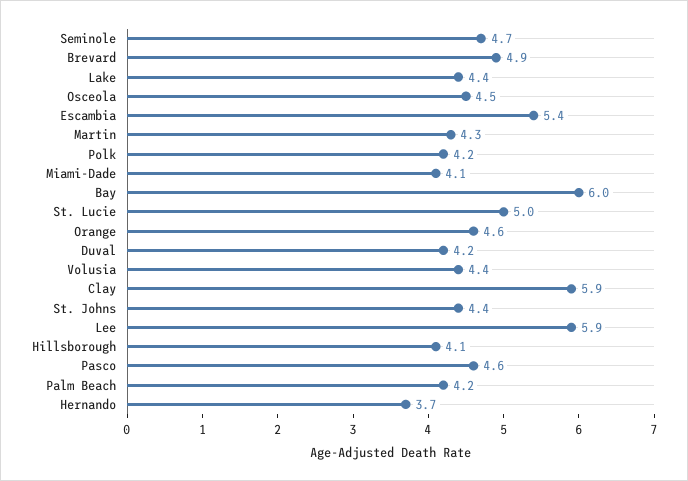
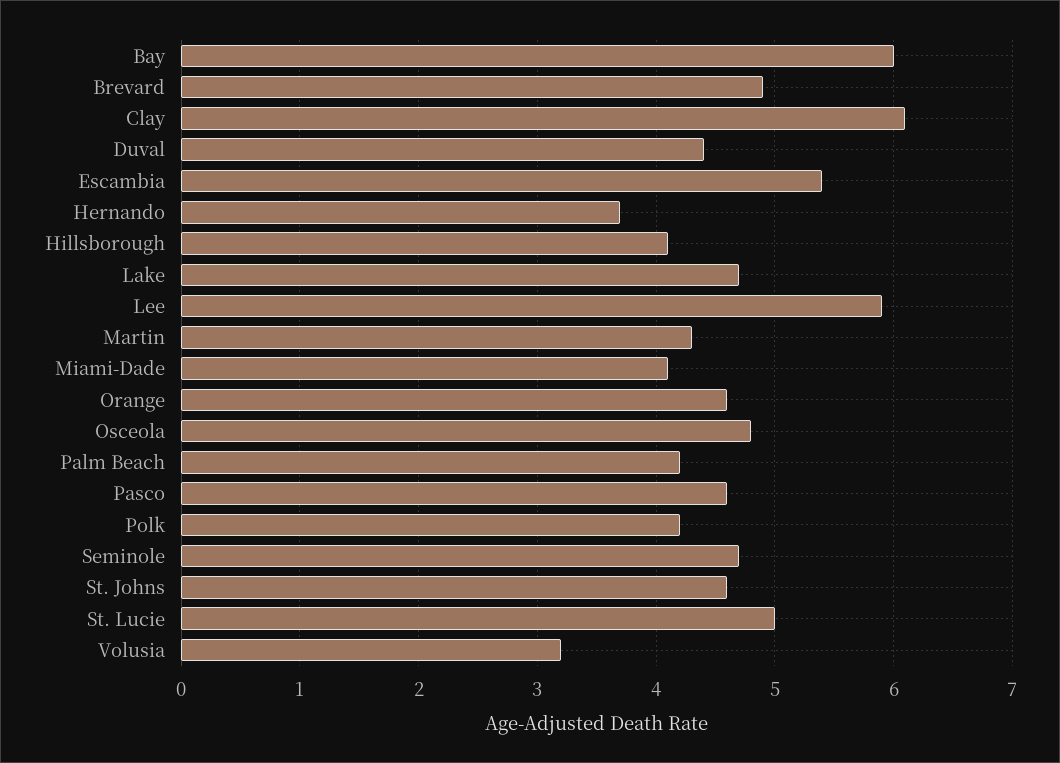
Lake: 4.4 -> 4.7
Osceola: 4.5 -> 4.8
Duval: 4.2 -> 4.4
Volusia: 4.4 -> 3.2
Clay: 5.9 -> 6.1
St. Johns: 4.4 -> 4.6

